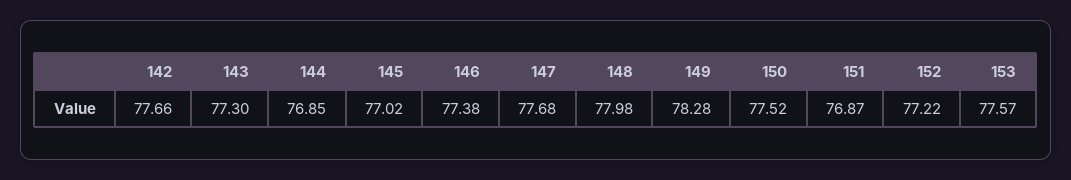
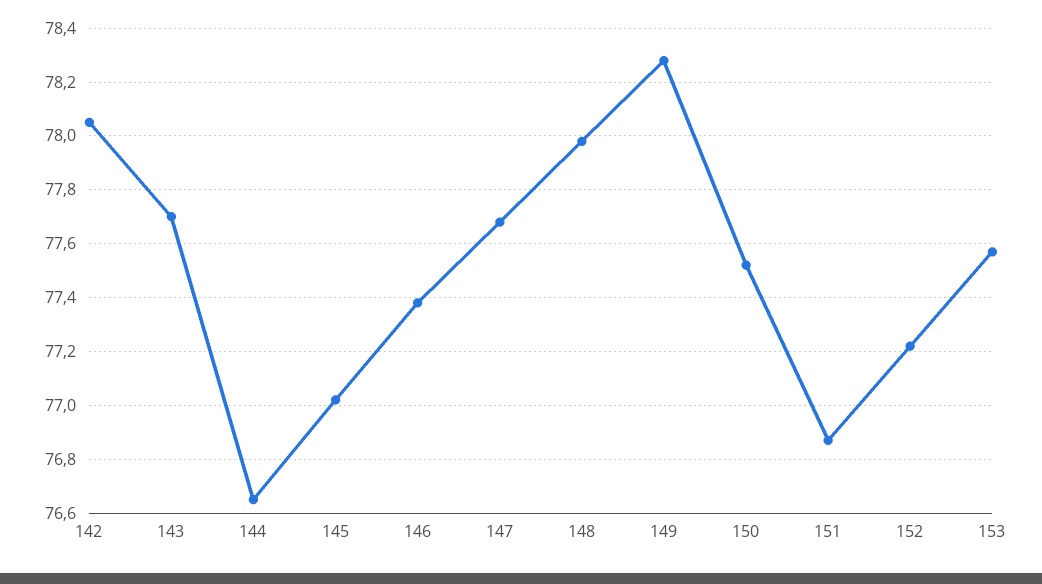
142: 77.66 -> 78.05
143: 77.3 -> 77.7
144: 76.85 -> 76.65

